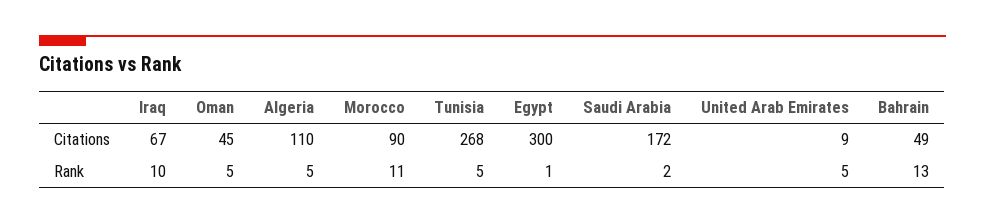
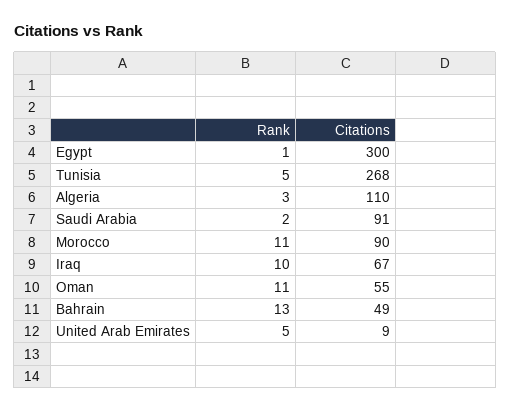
Oman, Citations: 45 -> 55
Saudi Arabia, Citations: 172 -> 91
Oman, Rank: 5 -> 11
Algeria, Rank: 5 -> 3

